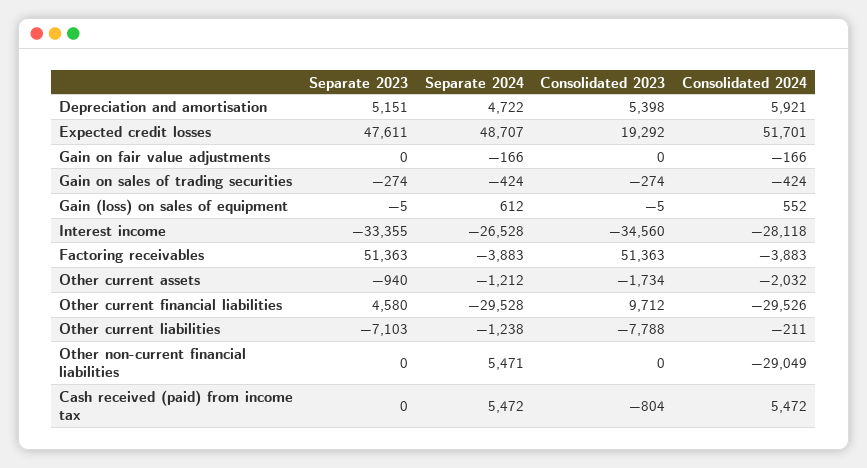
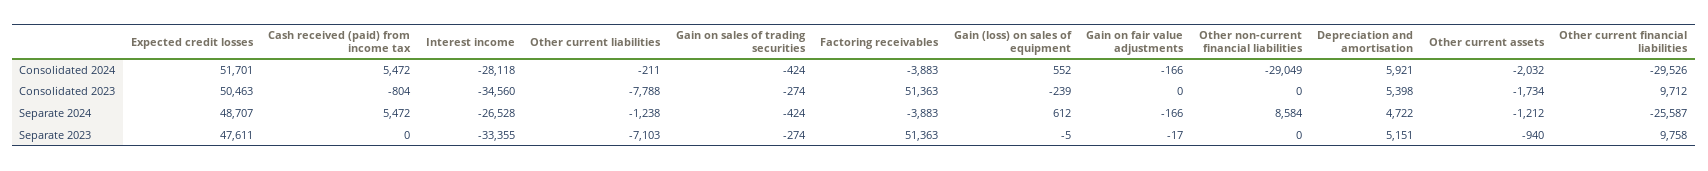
Consolidated 2023, Expected credit losses: 19292 -> 50463
Separate 2023, Gain on fair value adjustments: 0 -> -17
Consolidated 2023, Gain (loss) on sales of equipment: -5 -> -239
Separate 2023, Other current financial liabilities: 4580 -> 9758
Separate 2024, Other current financial liabilities: -29528 -> -25587
Separate 2024, Other non-current financial liabilities: 5471 -> 8584

